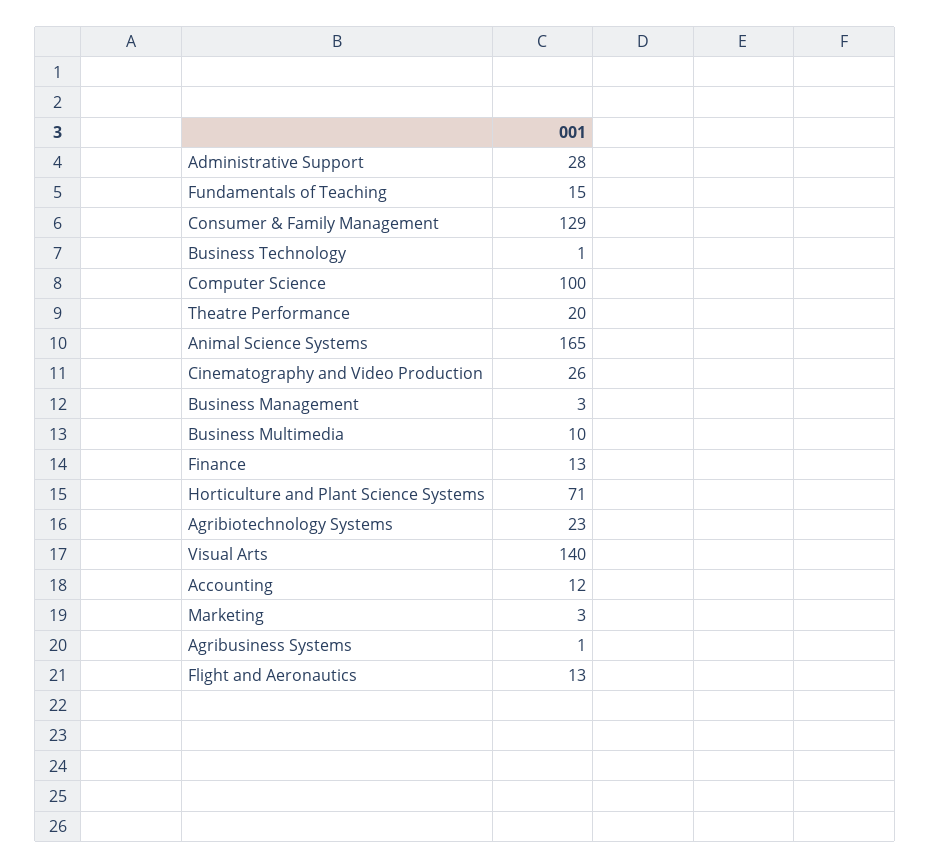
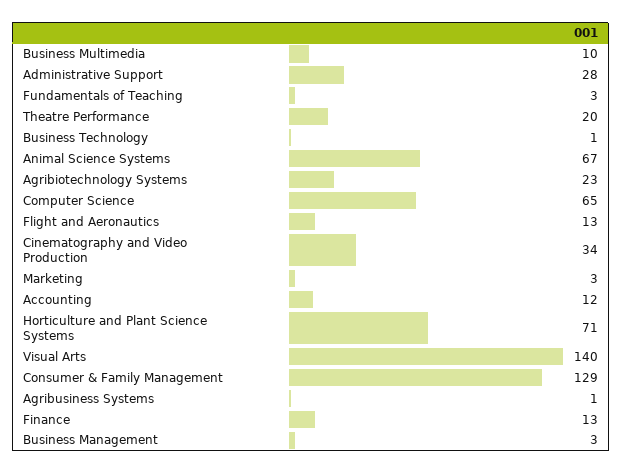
Fundamentals of Teaching: 15 -> 3
Computer Science: 100 -> 65
Animal Science Systems: 165 -> 67
Cinematography and Video Production: 26 -> 34

